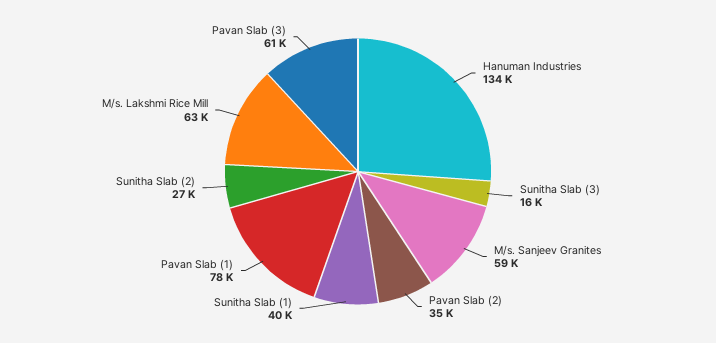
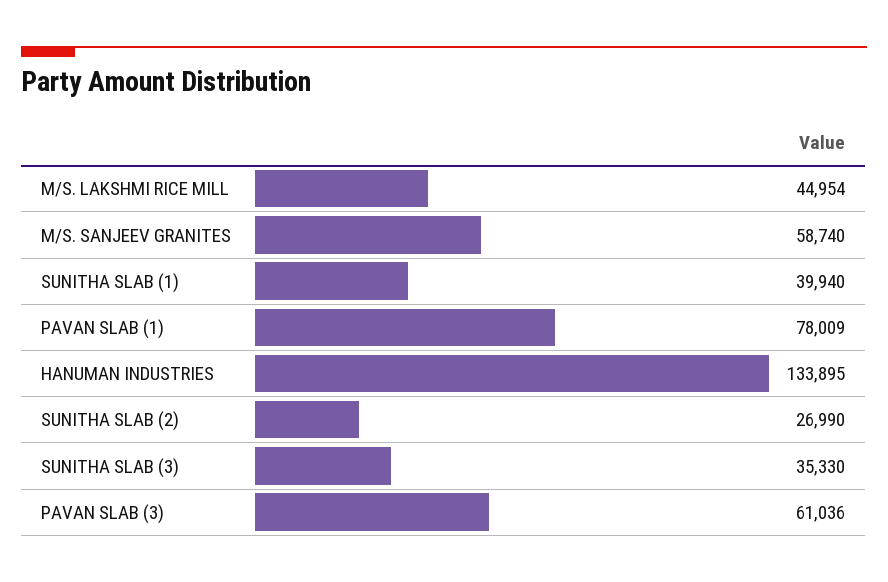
Sunitha Slab (3): 16000 -> 35330
Pavan Slab (2): 35000 -> none
M/s. Lakshmi Rice Mill: 63000 -> 44954

